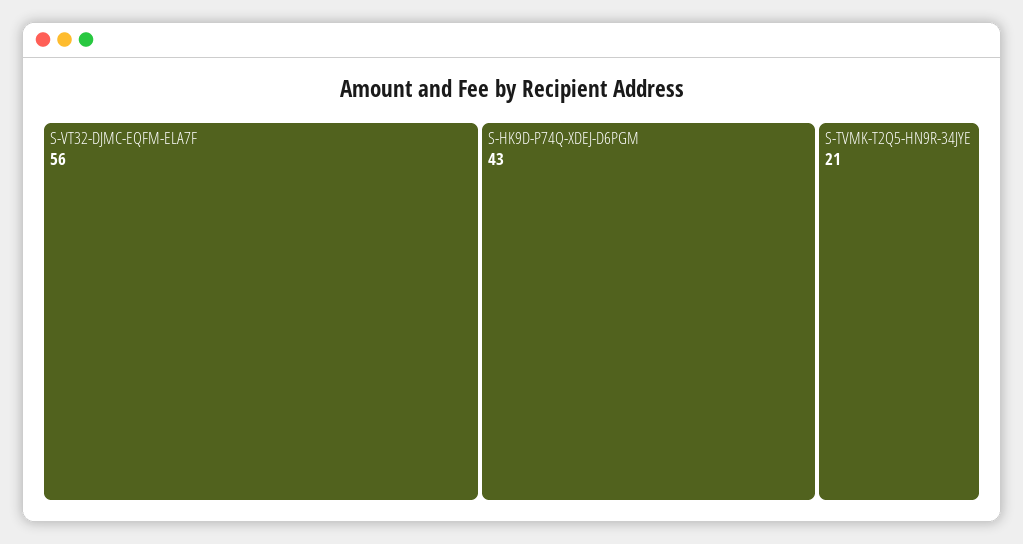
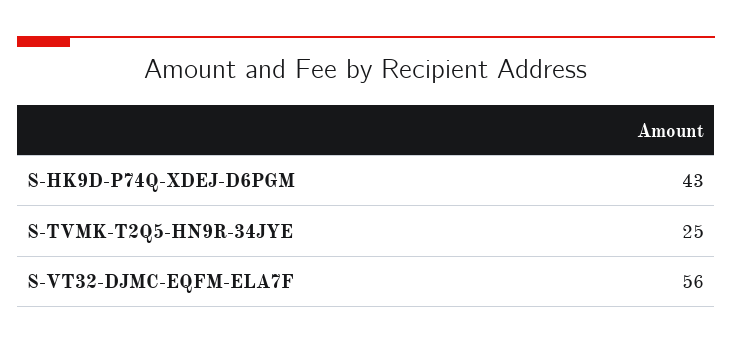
S-TVMK-T2Q5-HN9R-34JYE: 21 -> 25

